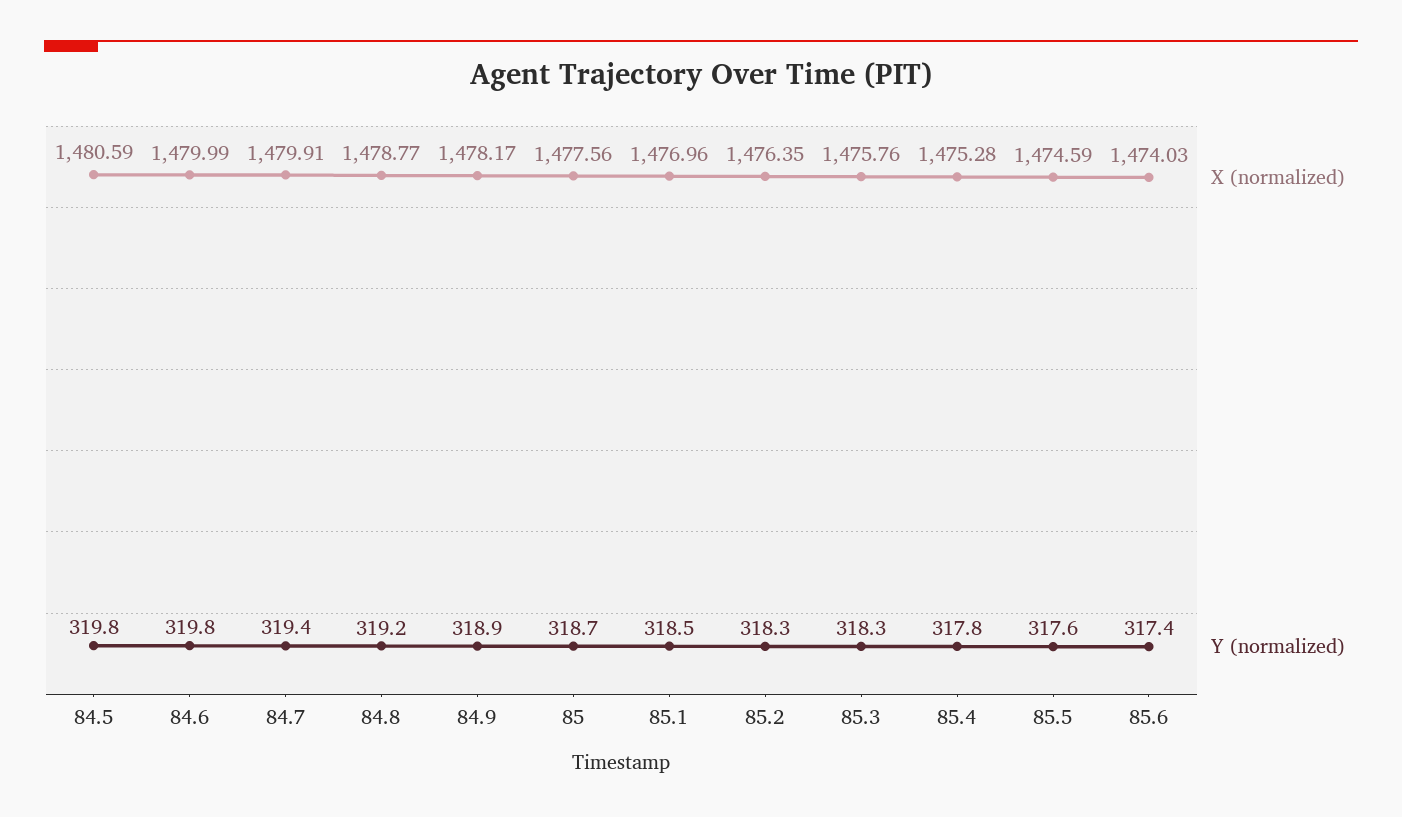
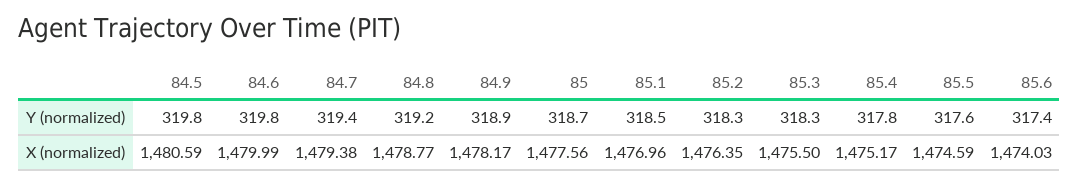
X (normalized), 84.7: 1479.91 -> 1479.38
X (normalized), 85.3: 1475.76 -> 1475.5
X (normalized), 85.4: 1475.28 -> 1475.17

